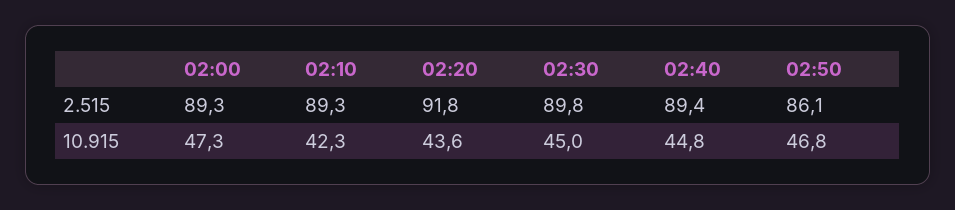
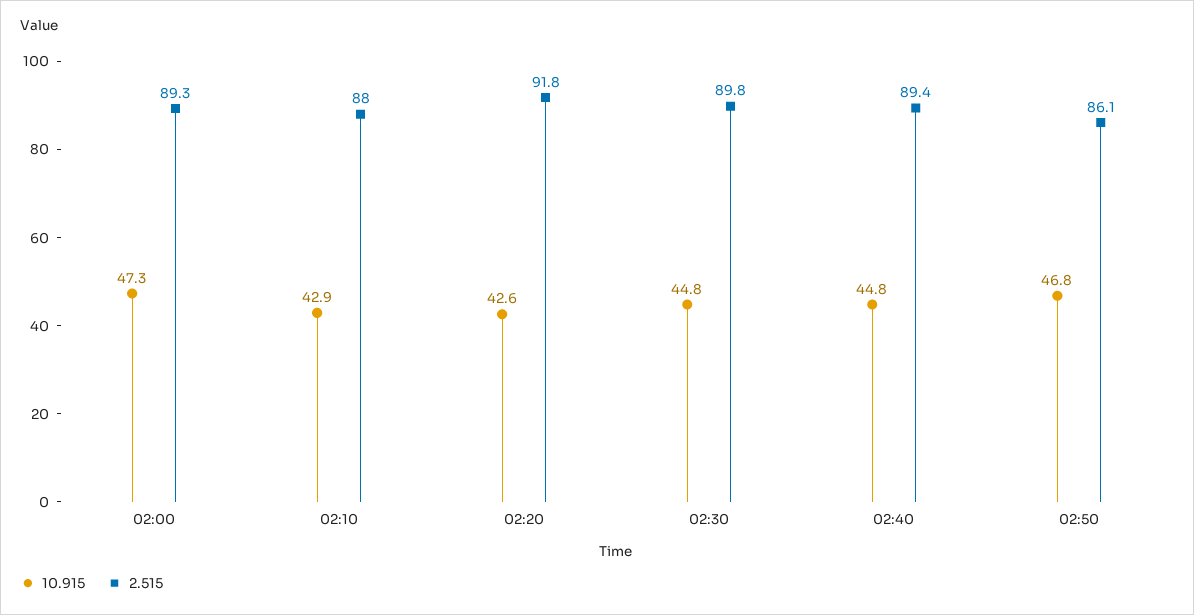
2.515, 02:10: 89.3 -> 88
10.915, 02:10: 42.3 -> 42.9
10.915, 02:20: 43.6 -> 42.6
10.915, 02:30: 45 -> 44.8

